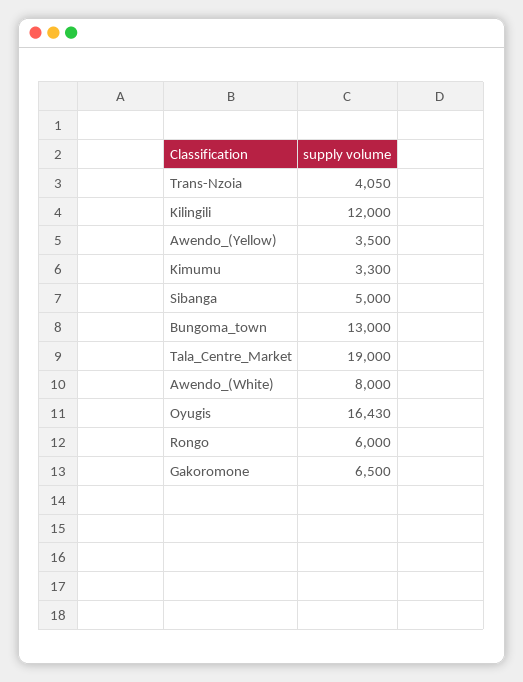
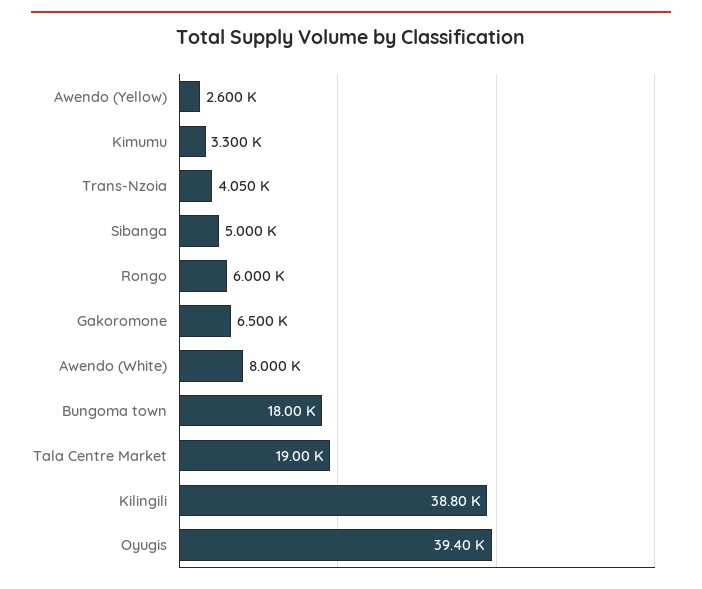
Kilingili: 12000 -> 38800
Awendo_(Yellow): 3500 -> 2600
Bungoma_town: 13000 -> 18000
Oyugis: 16430 -> 39400

